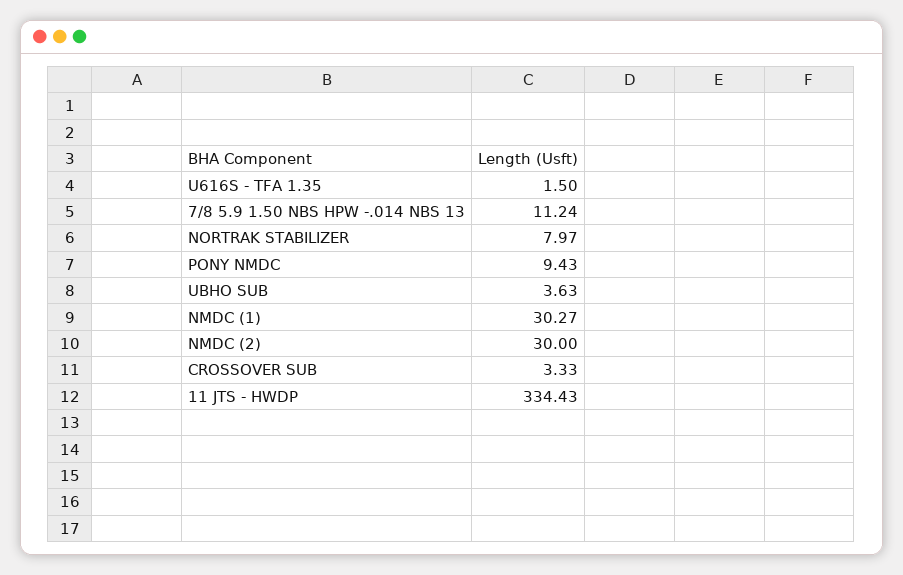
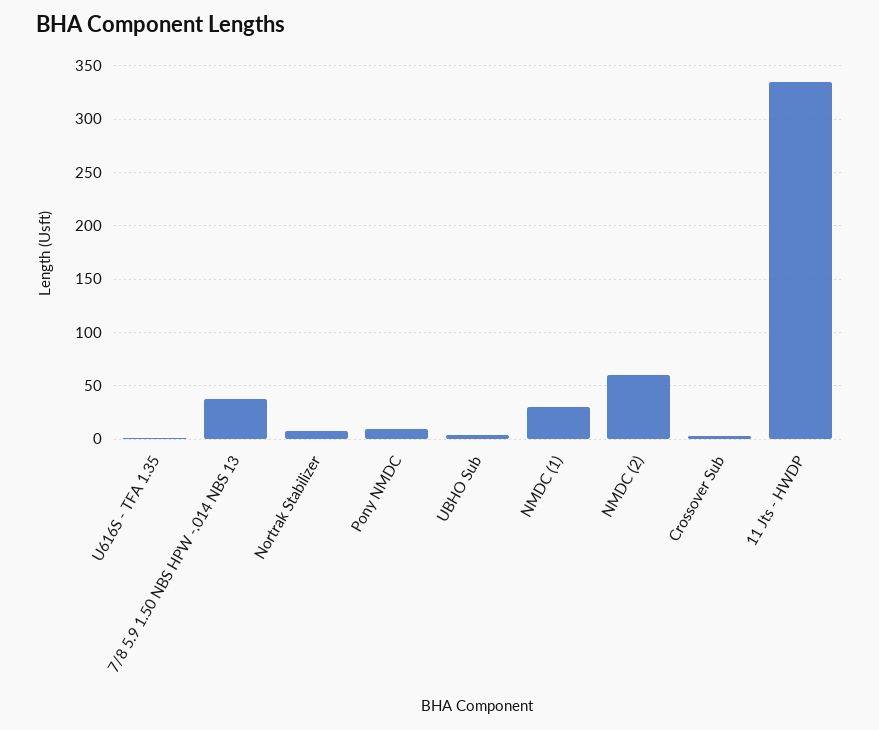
7/8 5.9 1.50 NBS HPW -.014 NBS 13: 11.24 -> 40
NMDC (2): 30 -> 60

